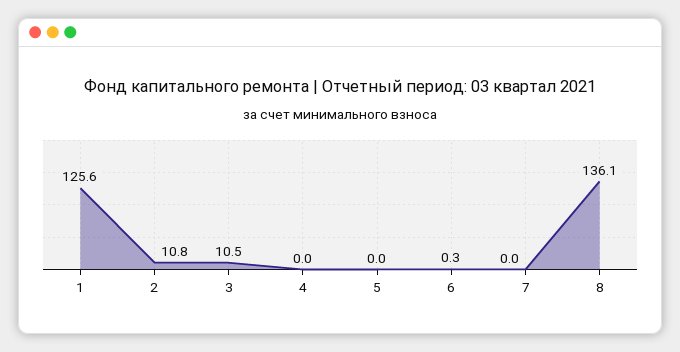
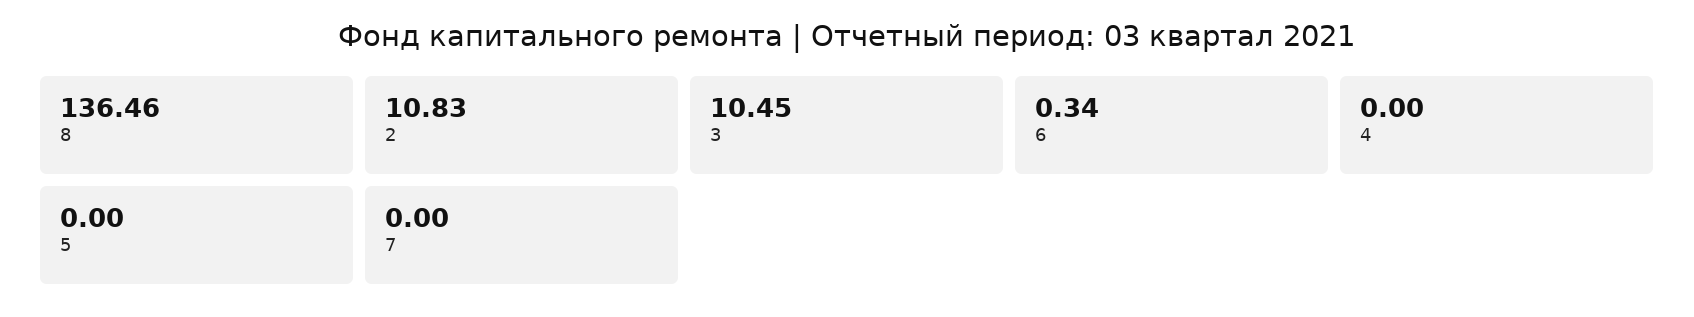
1: 125.6 -> none
8: 136.1 -> 136.46

